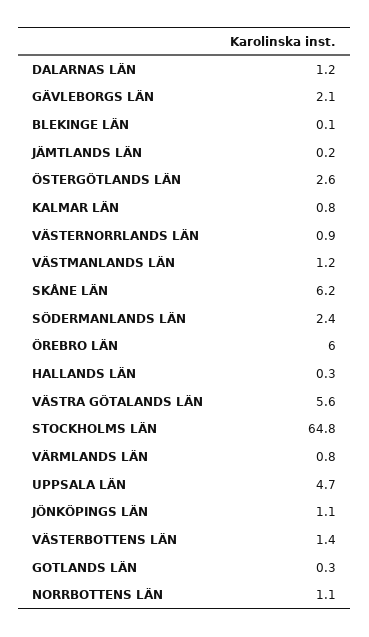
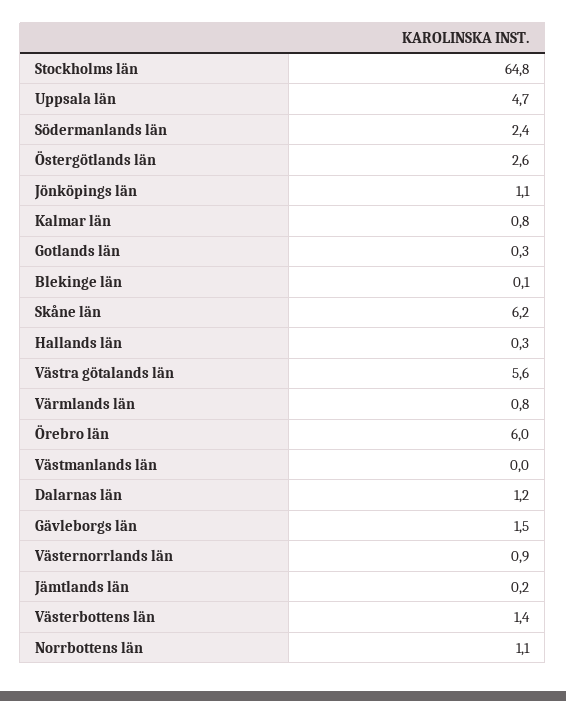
GÄVLEBORGS LÄN: 2.1 -> 1.5
VÄSTMANLANDS LÄN: 1.2 -> 0

